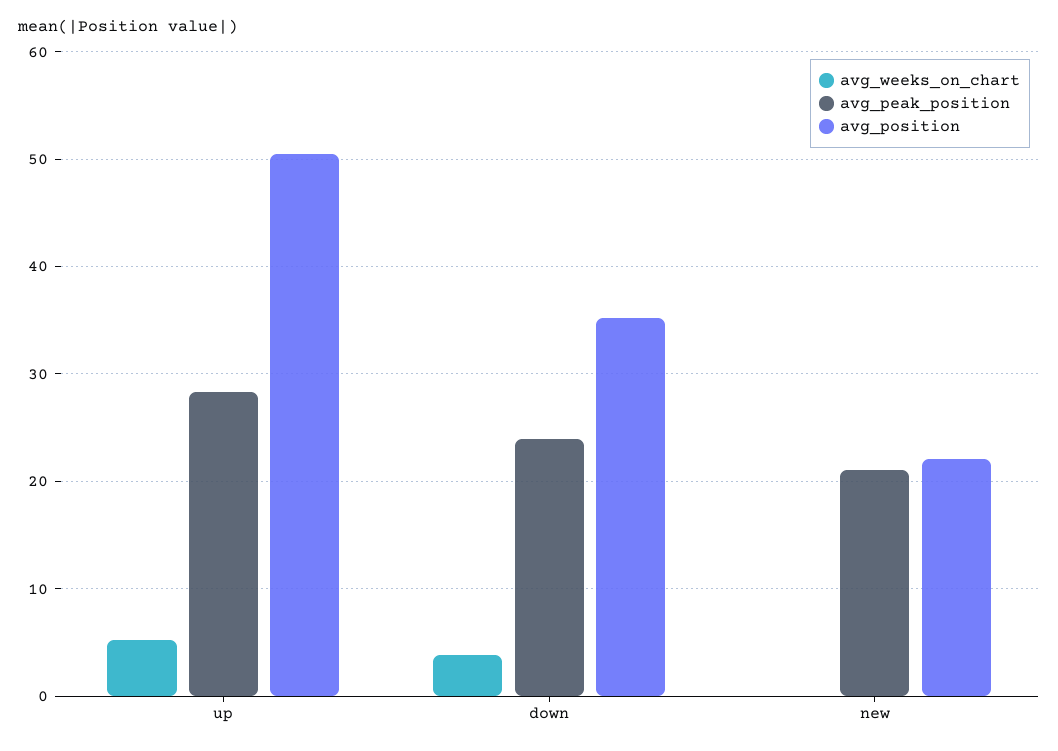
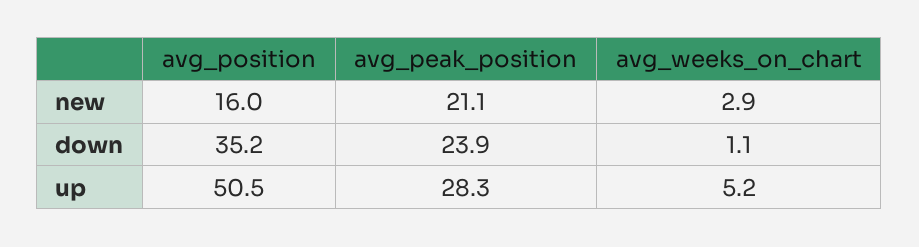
avg_weeks_on_chart, down: 4 -> 1.1
avg_weeks_on_chart, new: 0 -> 2.9
avg_position, new: 22 -> 16

